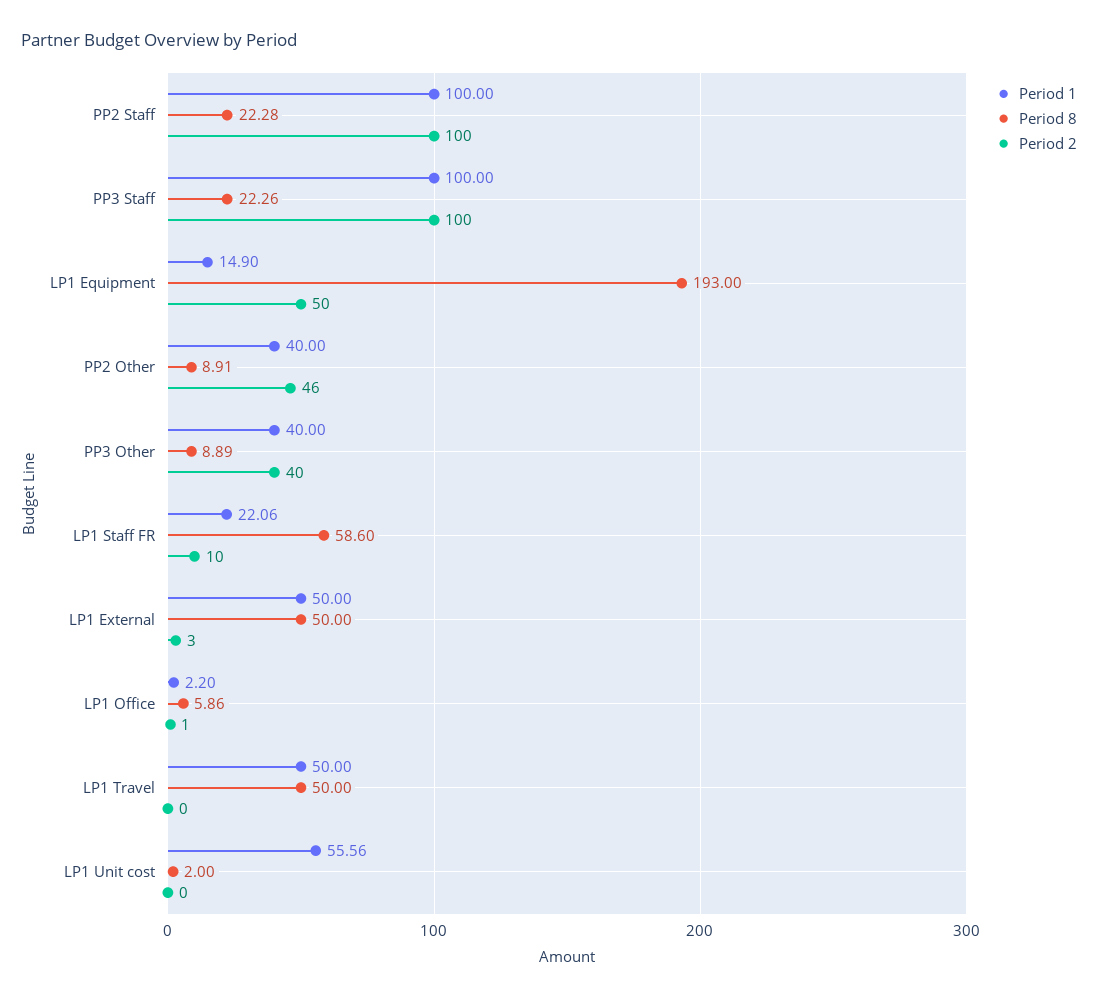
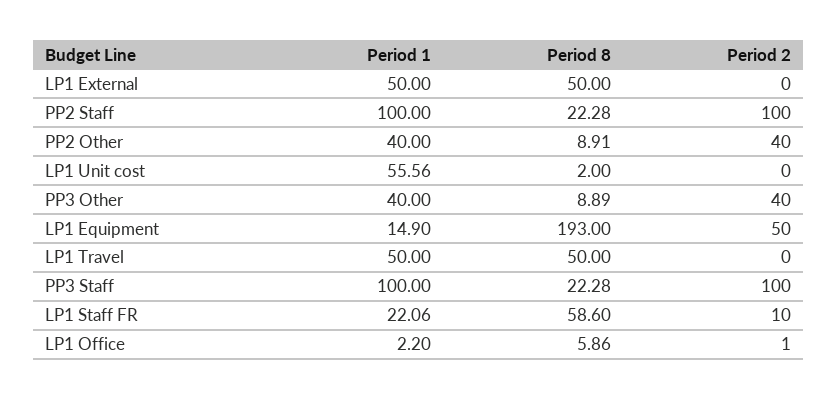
Period 8, PP3 Staff: 22.26 -> 22.28
Period 2, PP2 Other: 46 -> 40
Period 2, LP1 External: 3 -> 0

